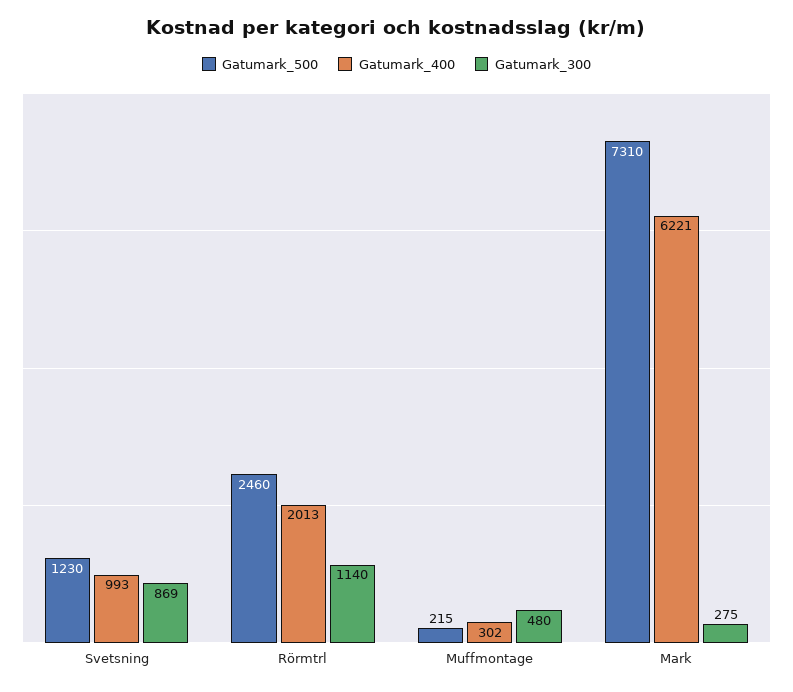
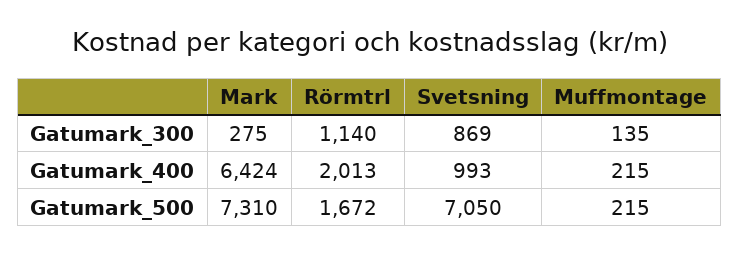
Gatumark_500, Svetsning: 1230 -> 7050
Gatumark_500, Rörmtrl: 2460 -> 1672
Gatumark_400, Muffmontage: 302 -> 215
Gatumark_300, Muffmontage: 480 -> 135
Gatumark_400, Mark: 6221 -> 6424

